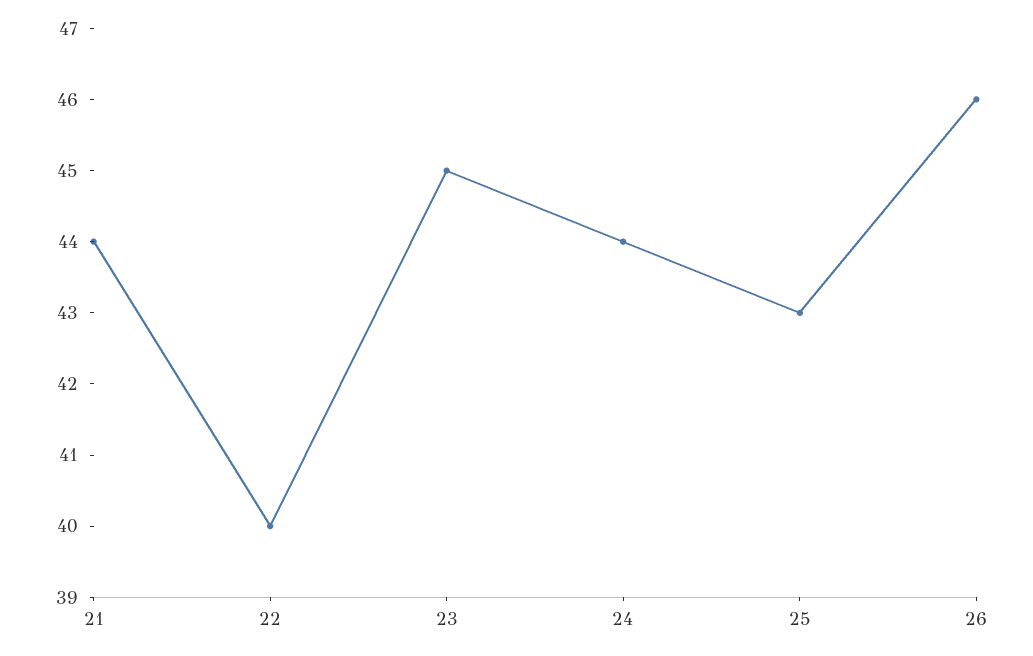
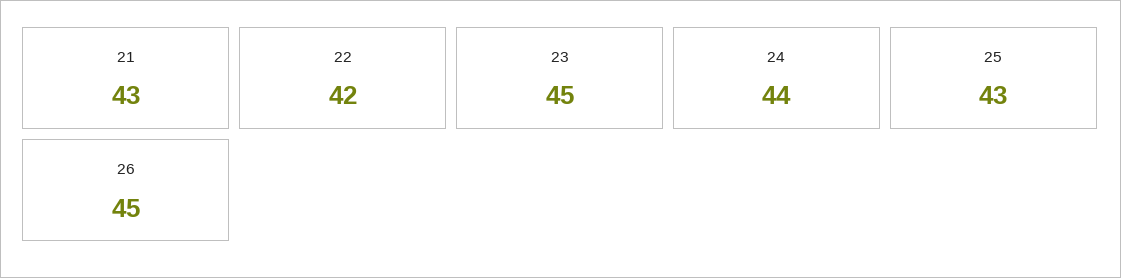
21: 44 -> 43
22: 40 -> 42
26: 46 -> 45

